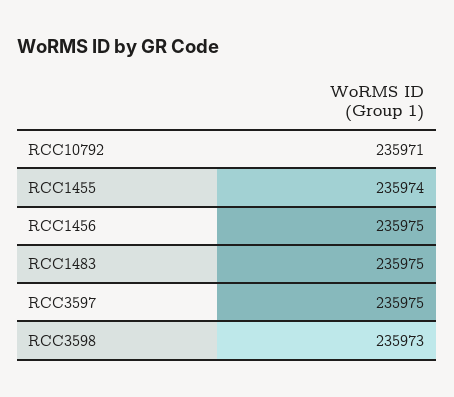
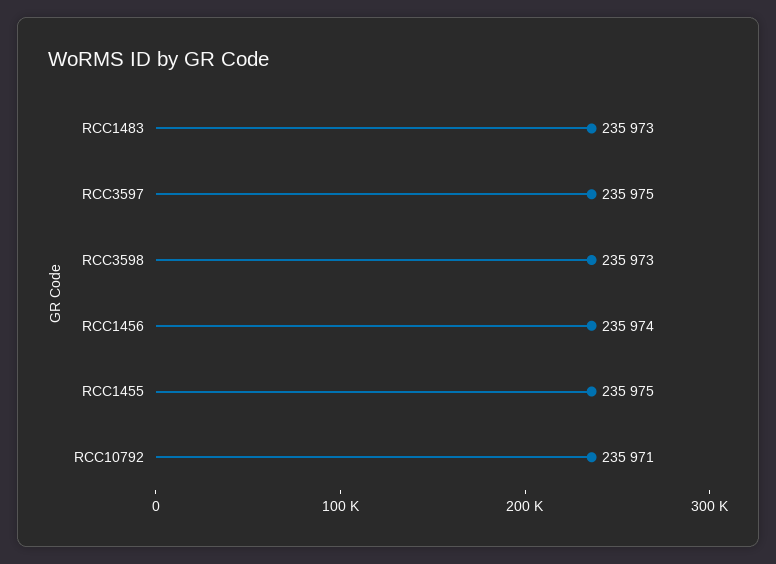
RCC1455: 235974 -> 235975
RCC1456: 235975 -> 235974
RCC1483: 235975 -> 235973

